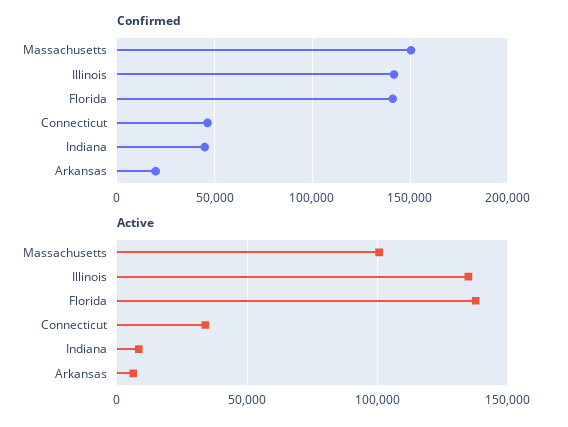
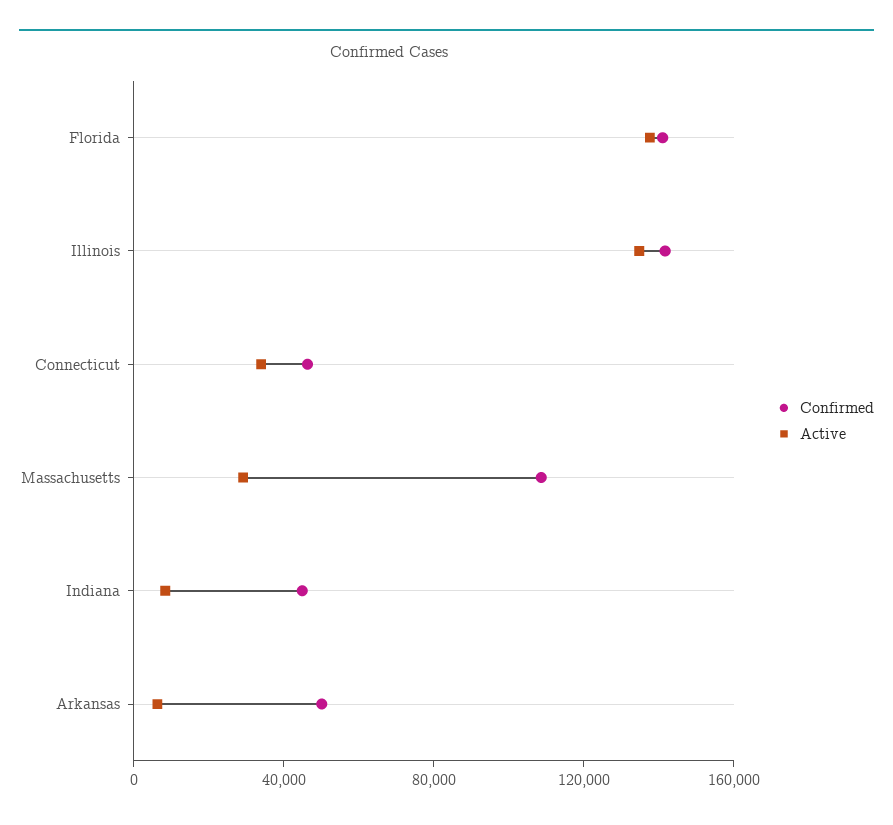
Confirmed, Massachusetts: 150000 -> 110000
Confirmed, Arkansas: 20000 -> 50000
Active, Massachusetts: 100000 -> 30000

